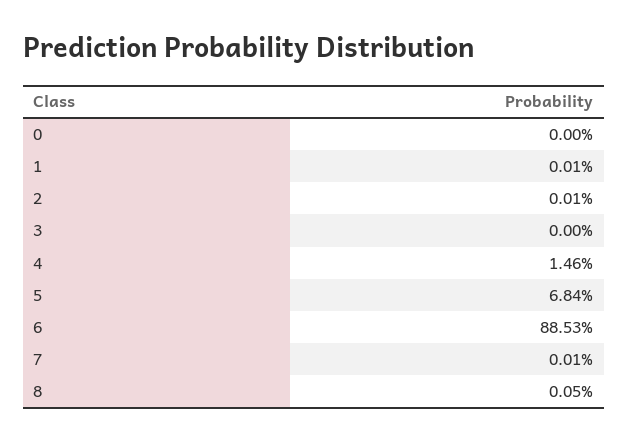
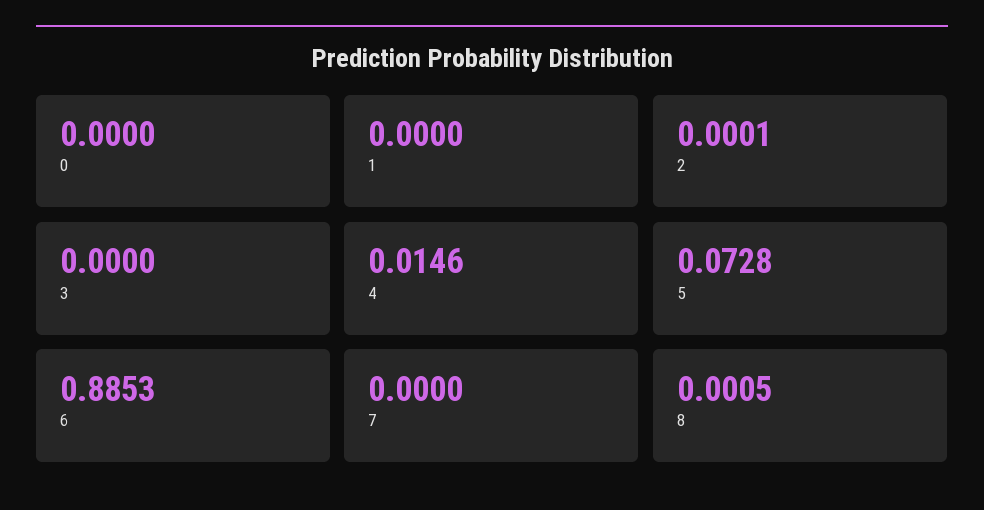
1: 0.0001 -> 0
5: 0.0684 -> 0.0728
7: 0.0001 -> 0

